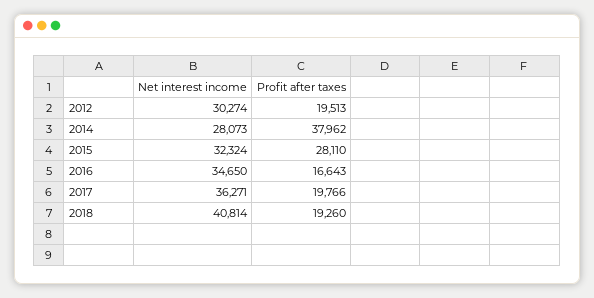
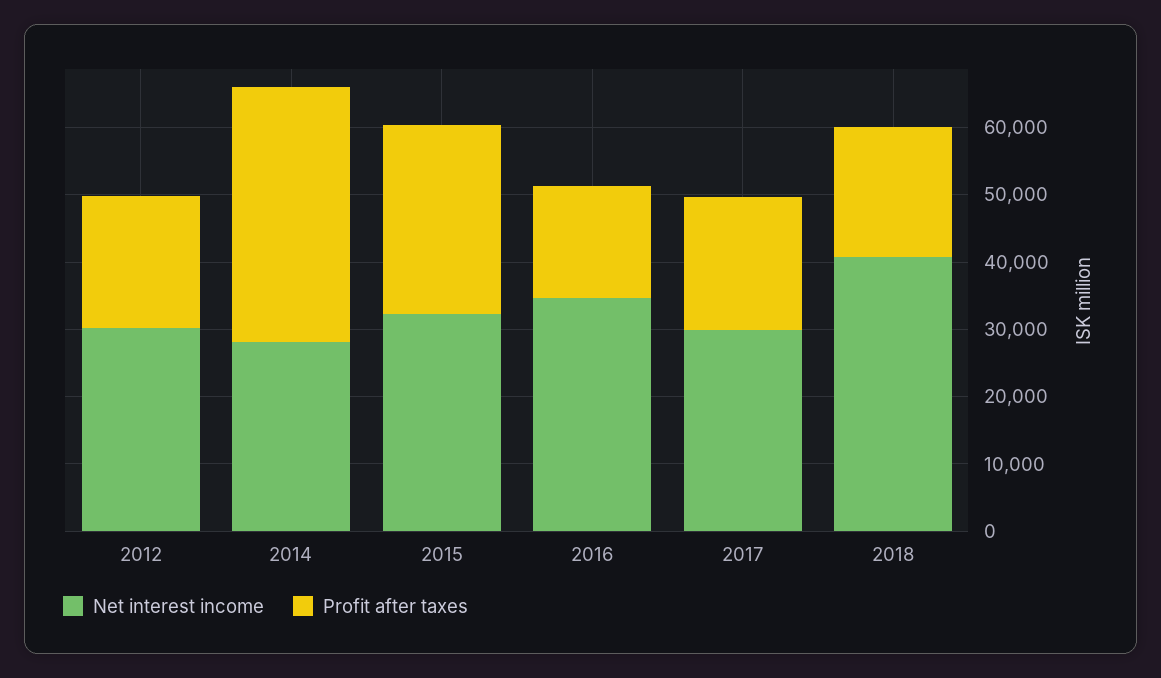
Net interest income, 2017: 36271 -> 30000

